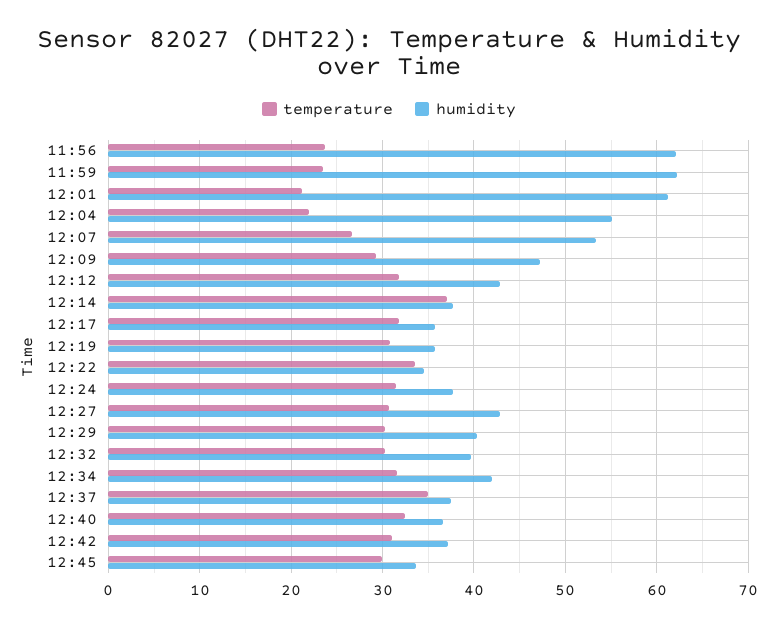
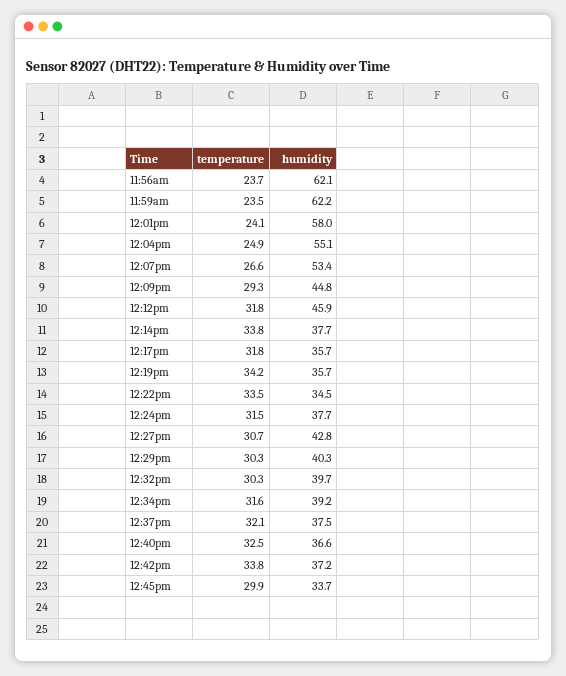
temperature, 12:01: 21 -> 24.1
humidity, 12:01: 61 -> 58
temperature, 12:04: 22 -> 24.9
humidity, 12:09: 47 -> 44.8
humidity, 12:12: 43 -> 45.9
temperature, 12:14: 37 -> 33.8
temperature, 12:19: 31 -> 34.2
humidity, 12:34: 42 -> 39.2
temperature, 12:37: 35 -> 32.1
temperature, 12:42: 31 -> 33.8

